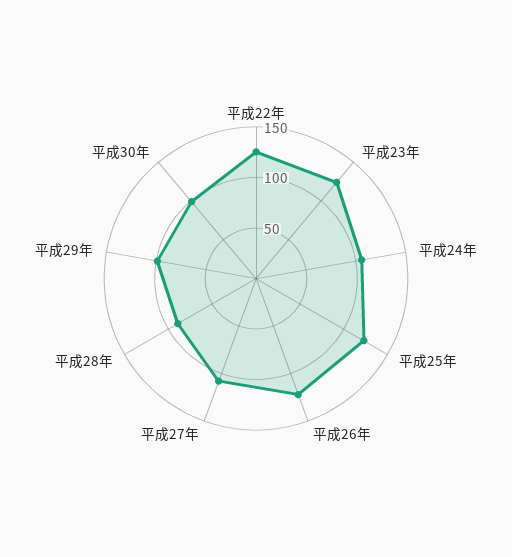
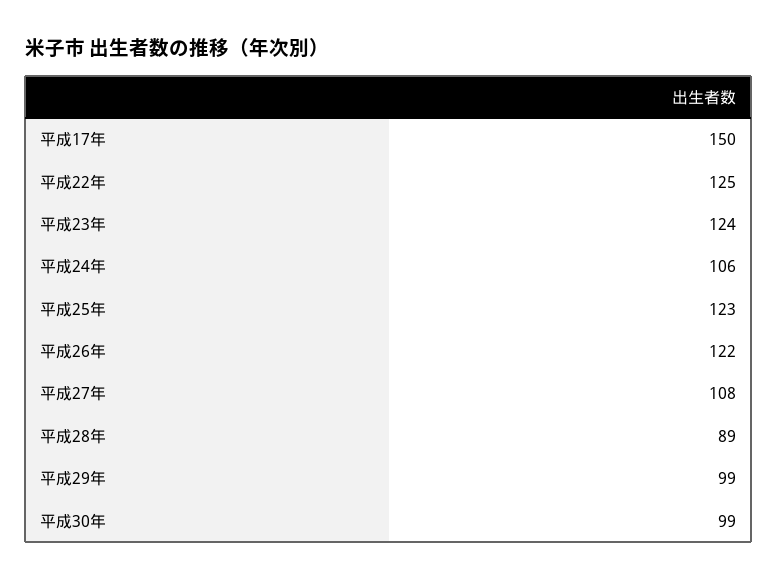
平成17年: none -> 150

